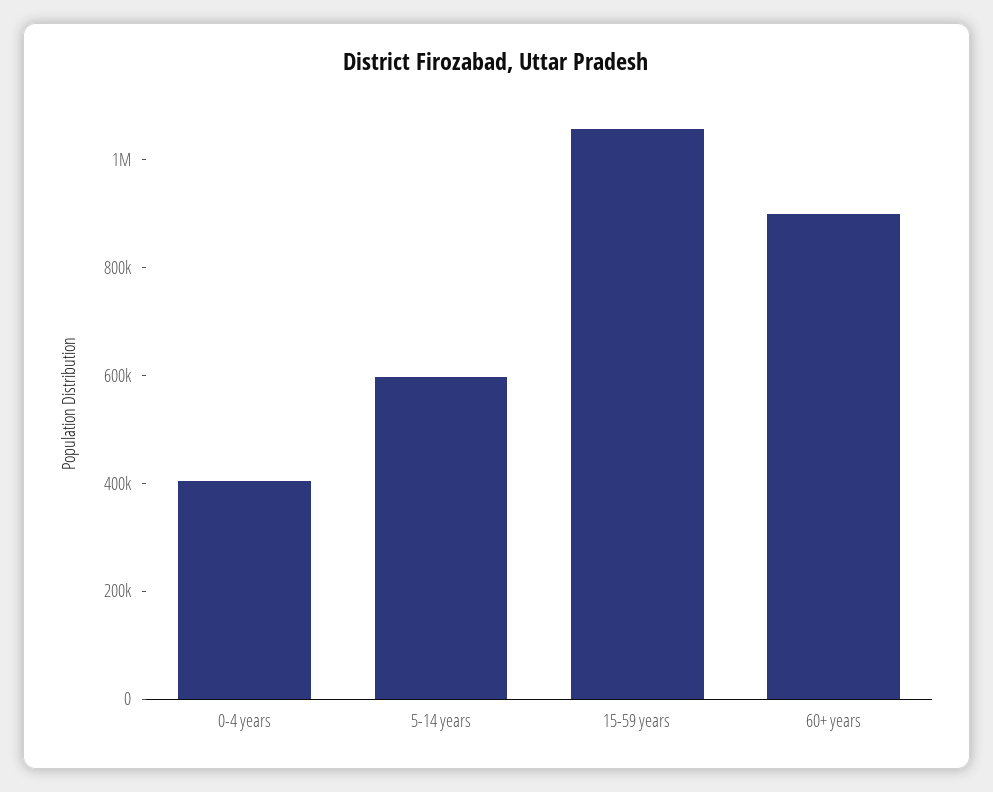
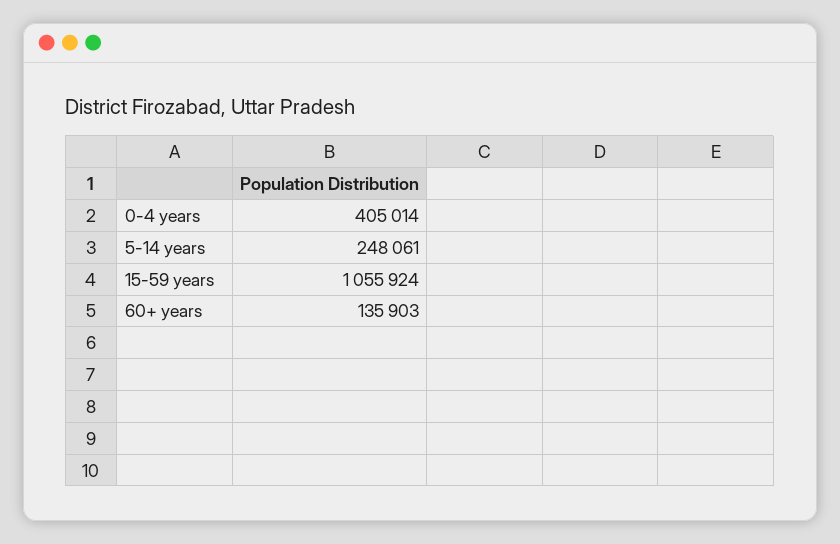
5-14 years: 600000 -> 248061
60+ years: 900000 -> 135903

